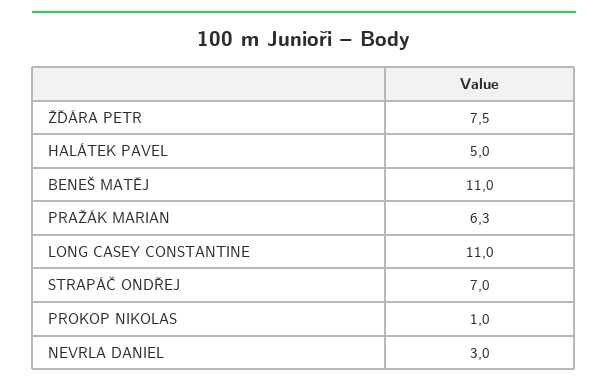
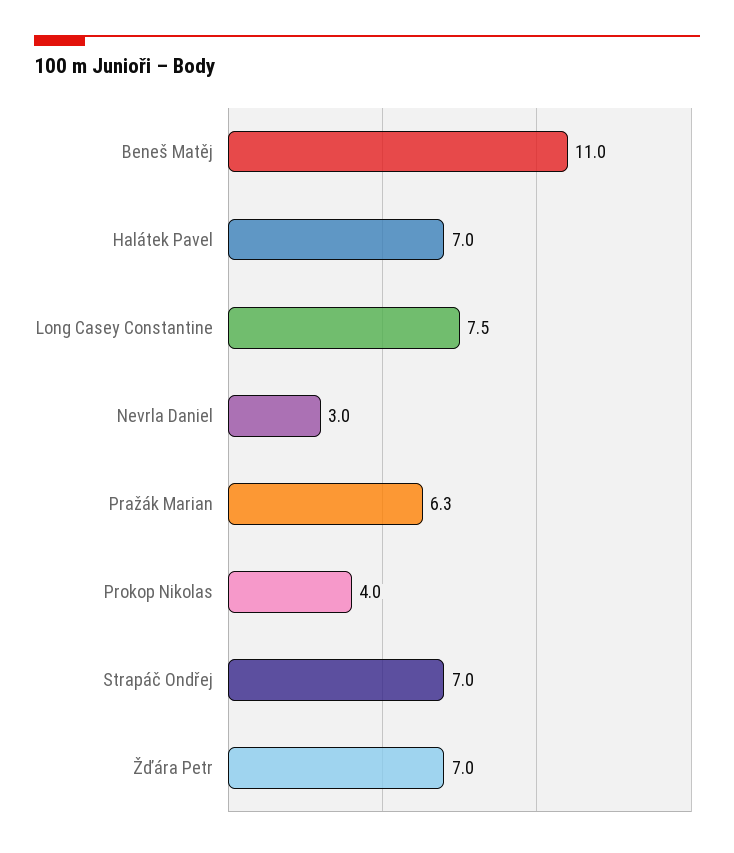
ŽĎÁRA PETR: 7.5 -> 7
HALÁTEK PAVEL: 5 -> 7
LONG CASEY CONSTANTINE: 11 -> 7.5
PROKOP NIKOLAS: 1 -> 4

